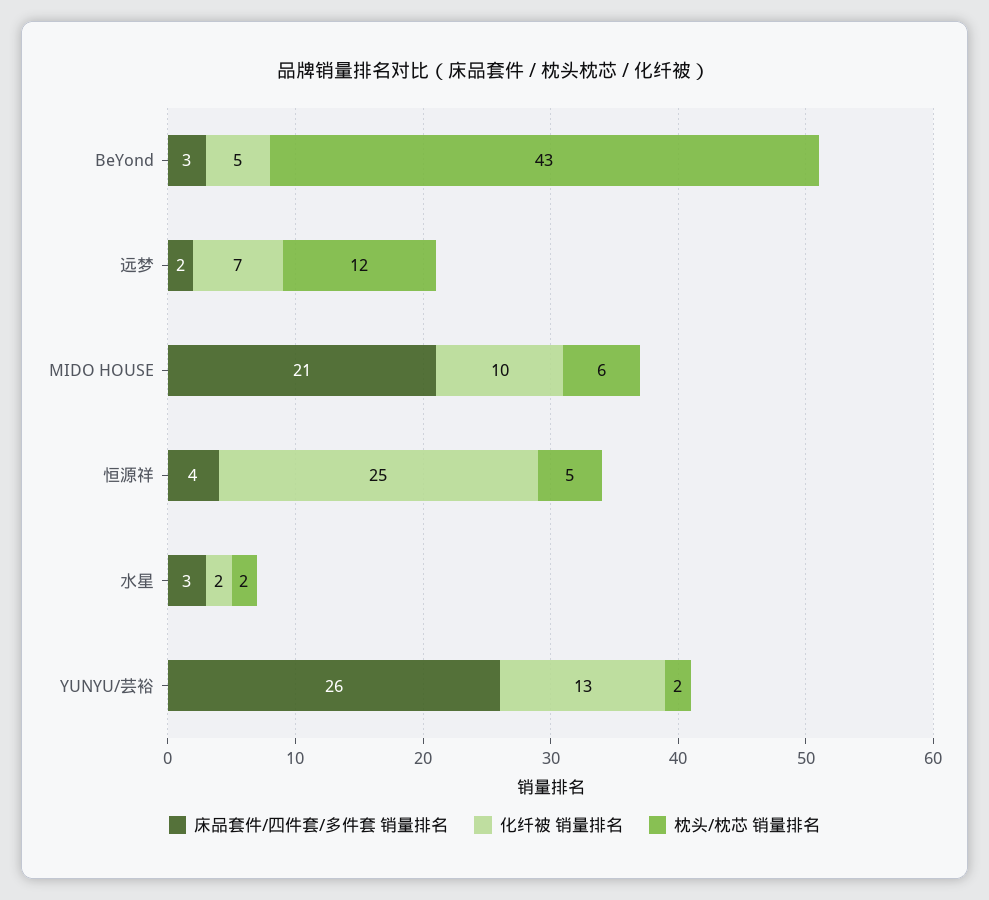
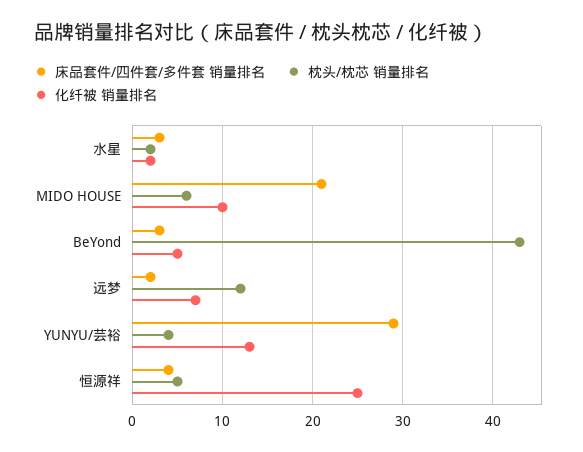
床品套件/四件套/多件套 销量排名, YUNYU/芸裕: 26 -> 29
枕头/枕芯 销量排名, YUNYU/芸裕: 2 -> 4

